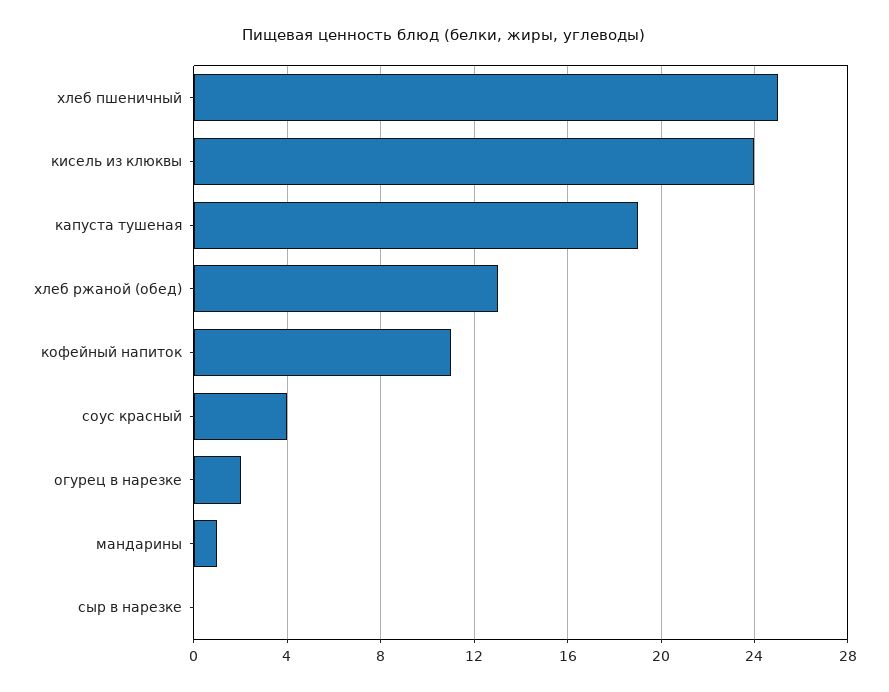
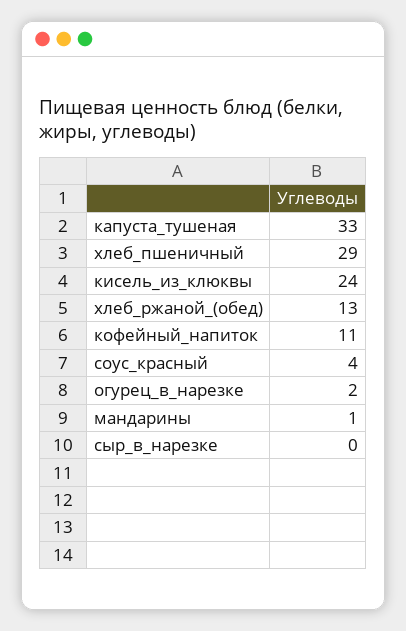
хлеб пшеничный: 25 -> 29
капуста тушеная: 19 -> 33

